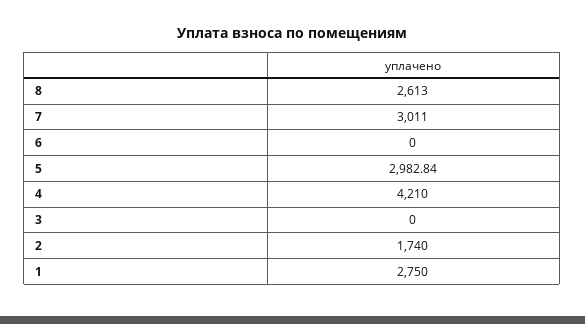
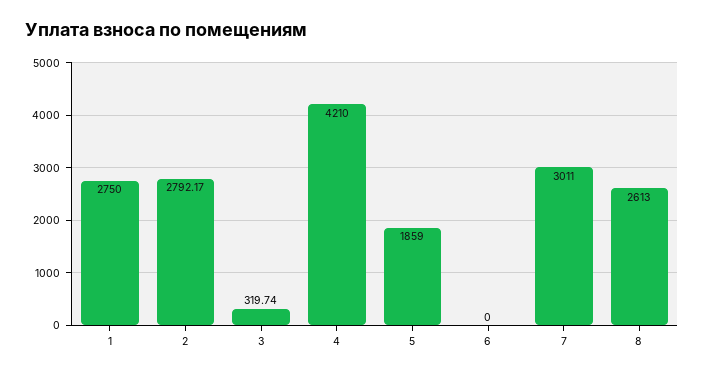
5: 2982.84 -> 1859
3: 0 -> 319.74
2: 1740 -> 2792.17

